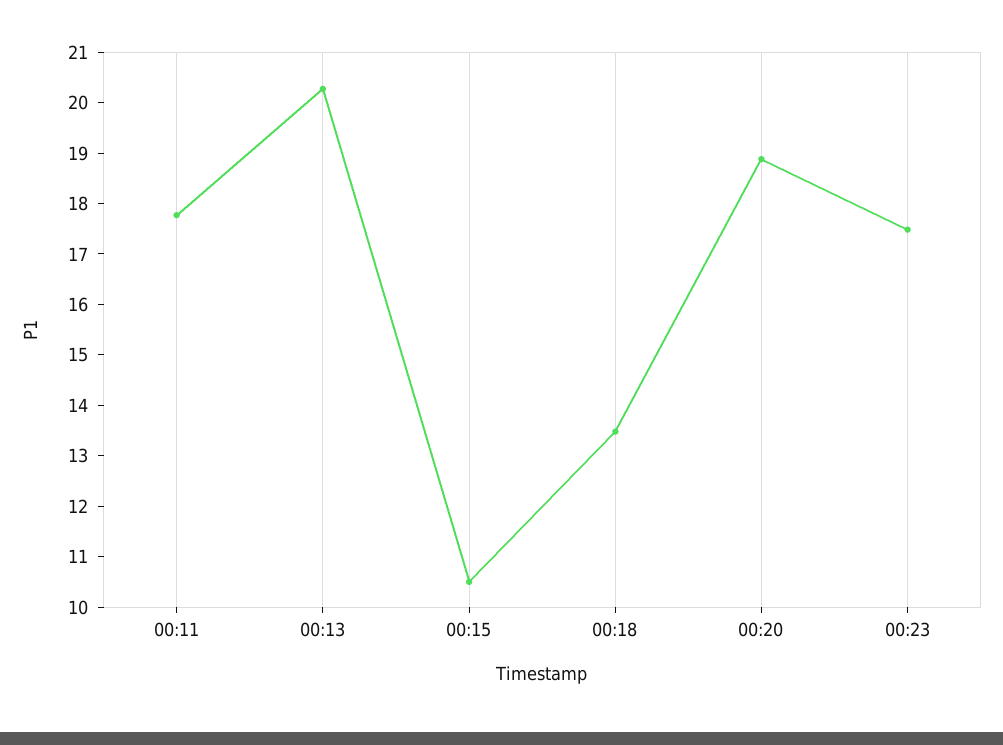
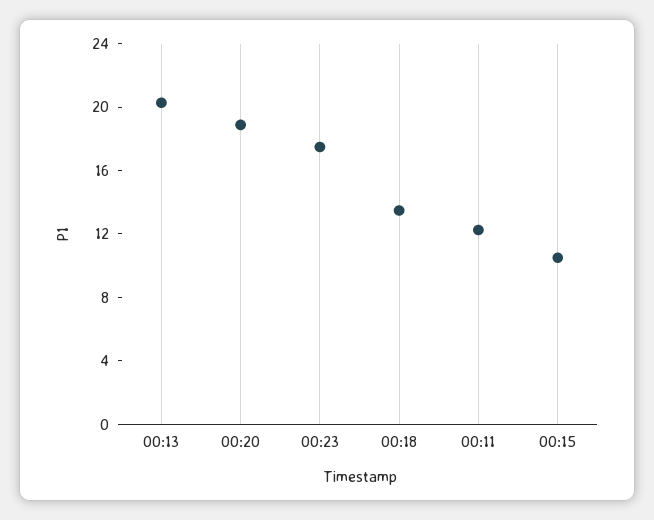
00:11: 17.8 -> 12

